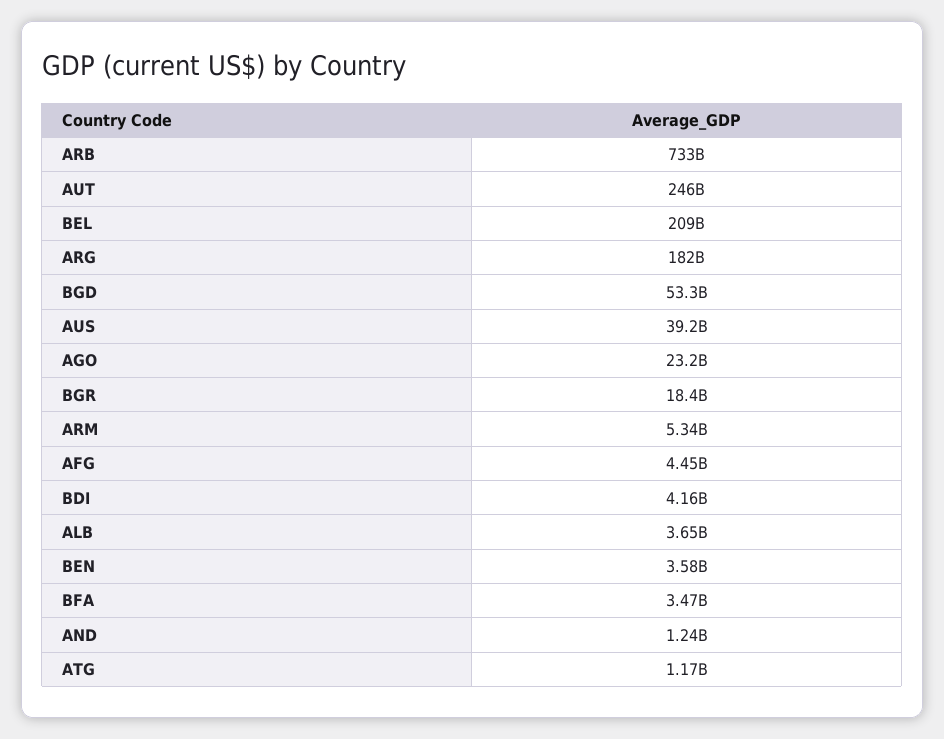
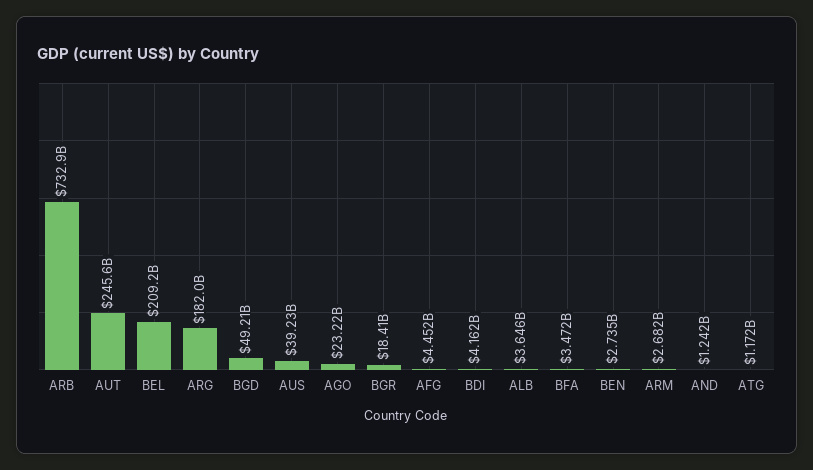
BGD: 53300000000 -> 49210000000
ARM: 5340000000 -> 2682000000
BEN: 3580000000 -> 2735000000

